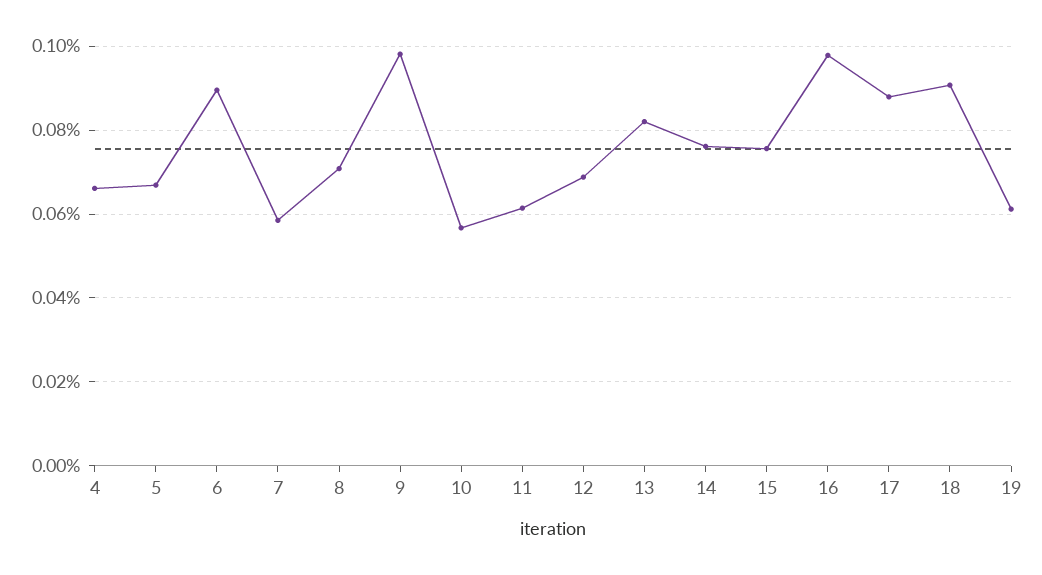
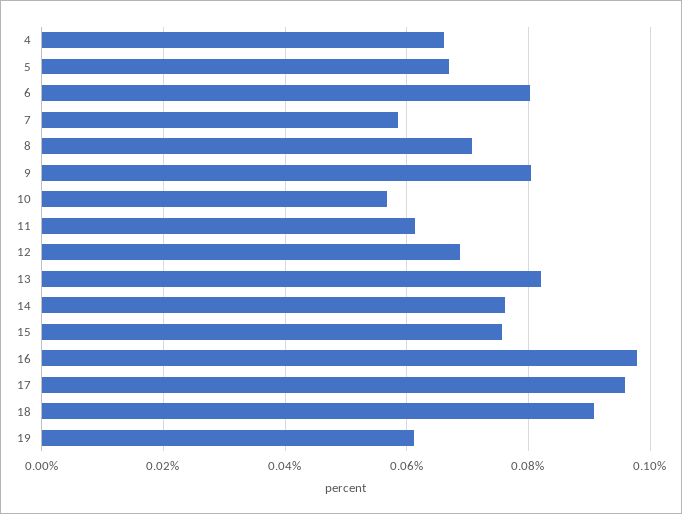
6: 0.09 -> 0.08
9: 0.098 -> 0.08
17: 0.088 -> 0.096

